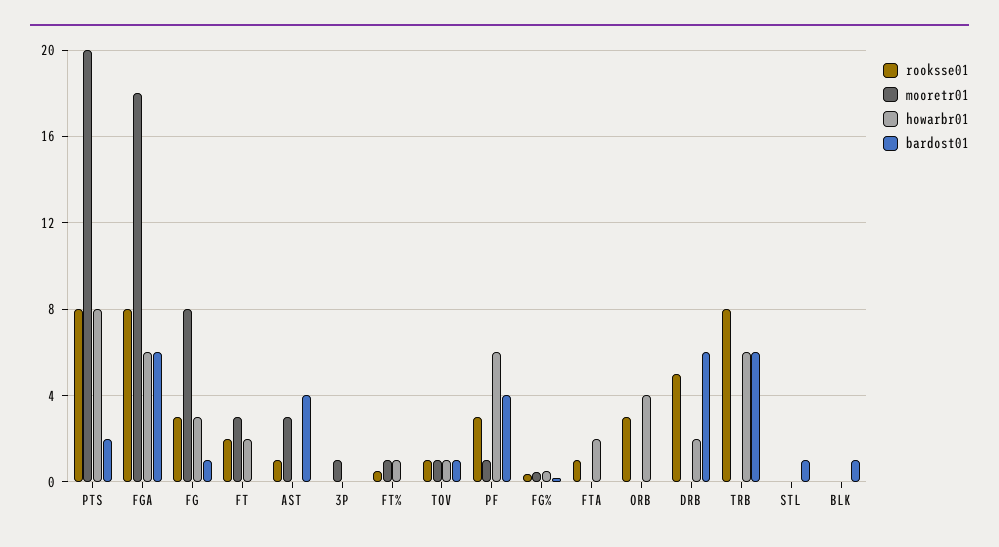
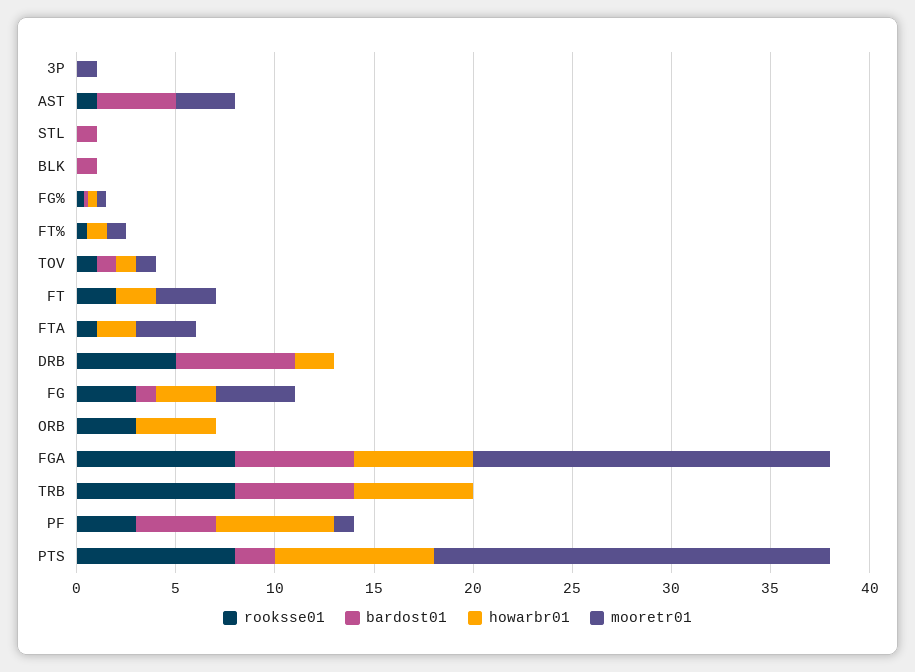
mooretr01, FG: 8 -> 4
mooretr01, FTA: 0 -> 3

